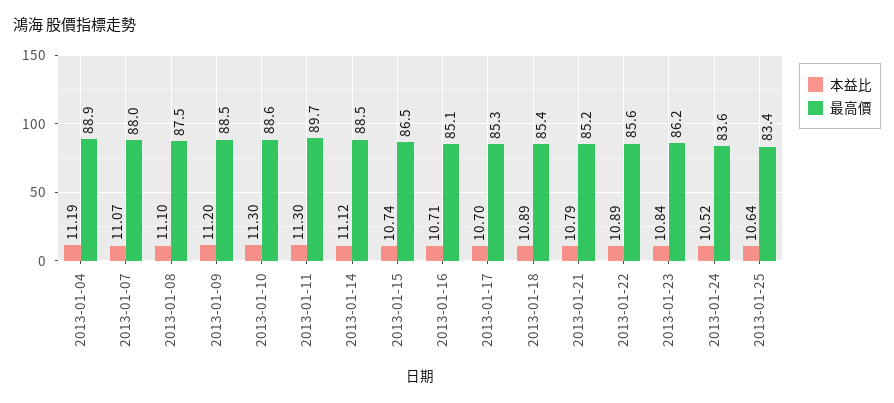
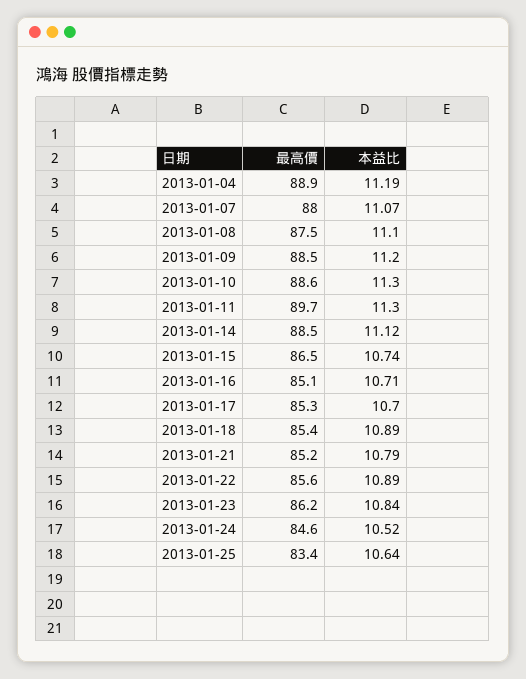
最高價, 2013-01-24: 83.6 -> 84.6

